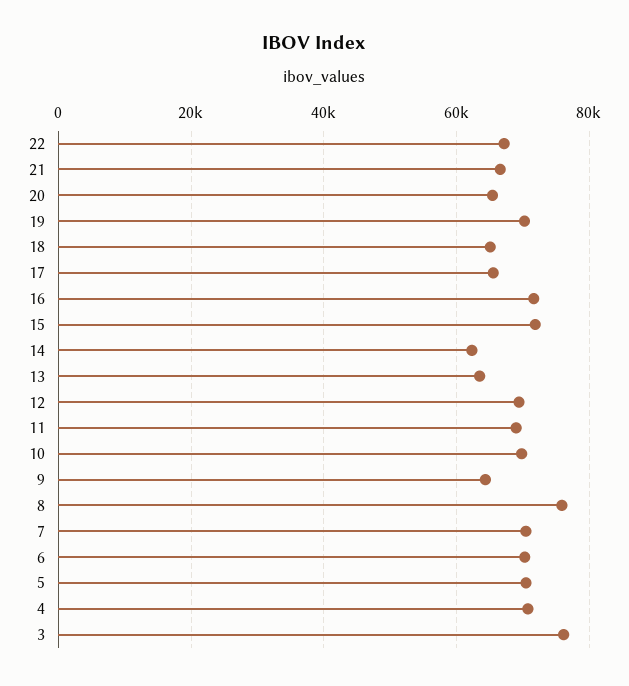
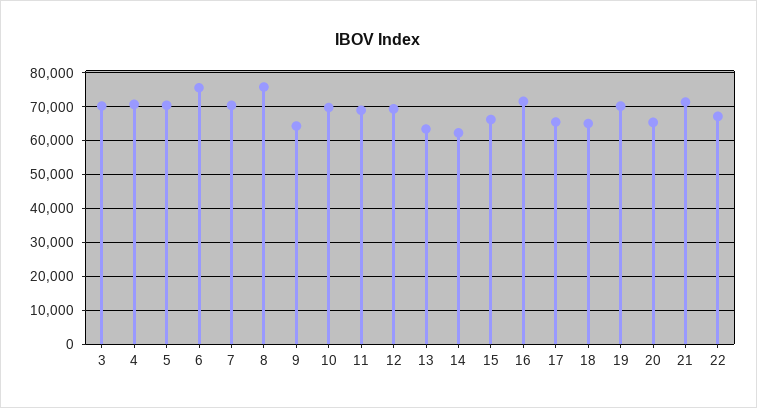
21: 66000 -> 72000
15: 72000 -> 66000
6: 70000 -> 76000
3: 76000 -> 70000

